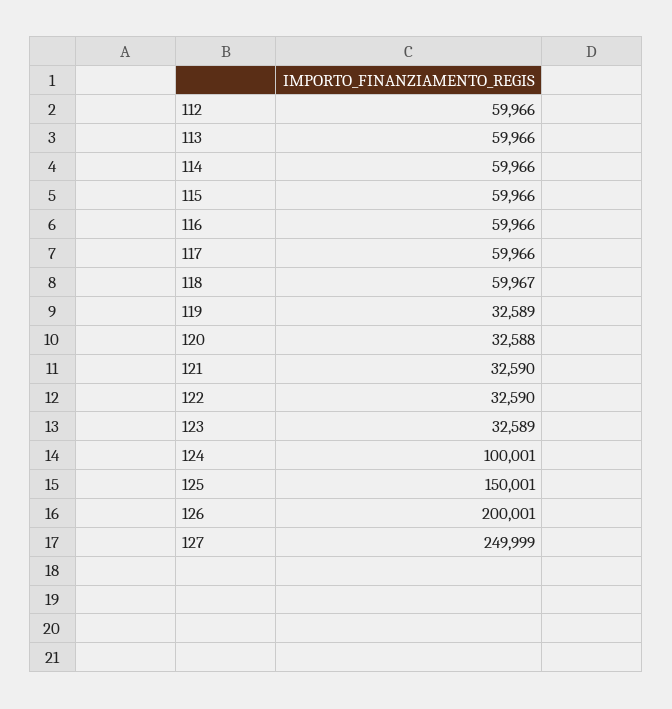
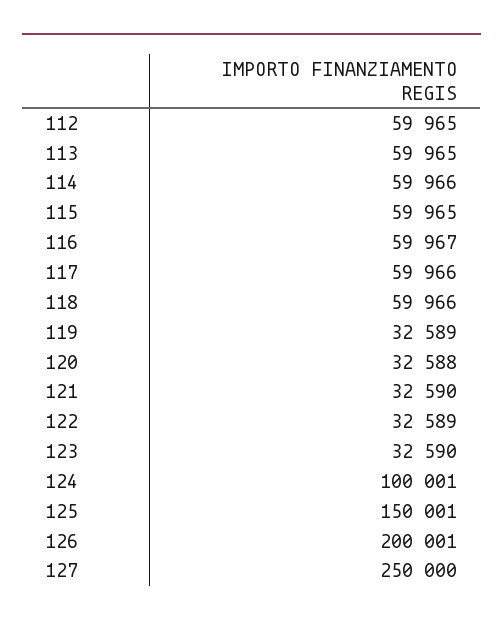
112: 59966 -> 59965
113: 59966 -> 59965
115: 59966 -> 59965
116: 59966 -> 59967
118: 59967 -> 59966
122: 32590 -> 32589
123: 32589 -> 32590
127: 249999 -> 250000

